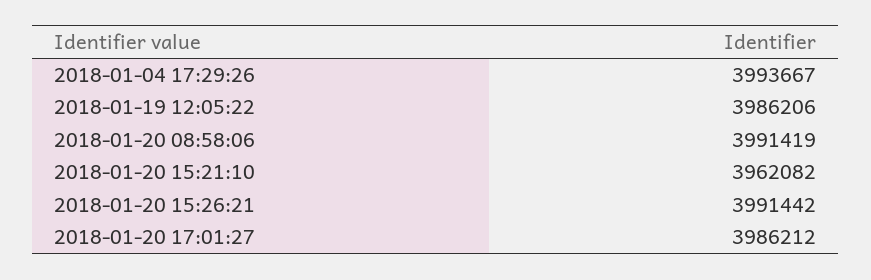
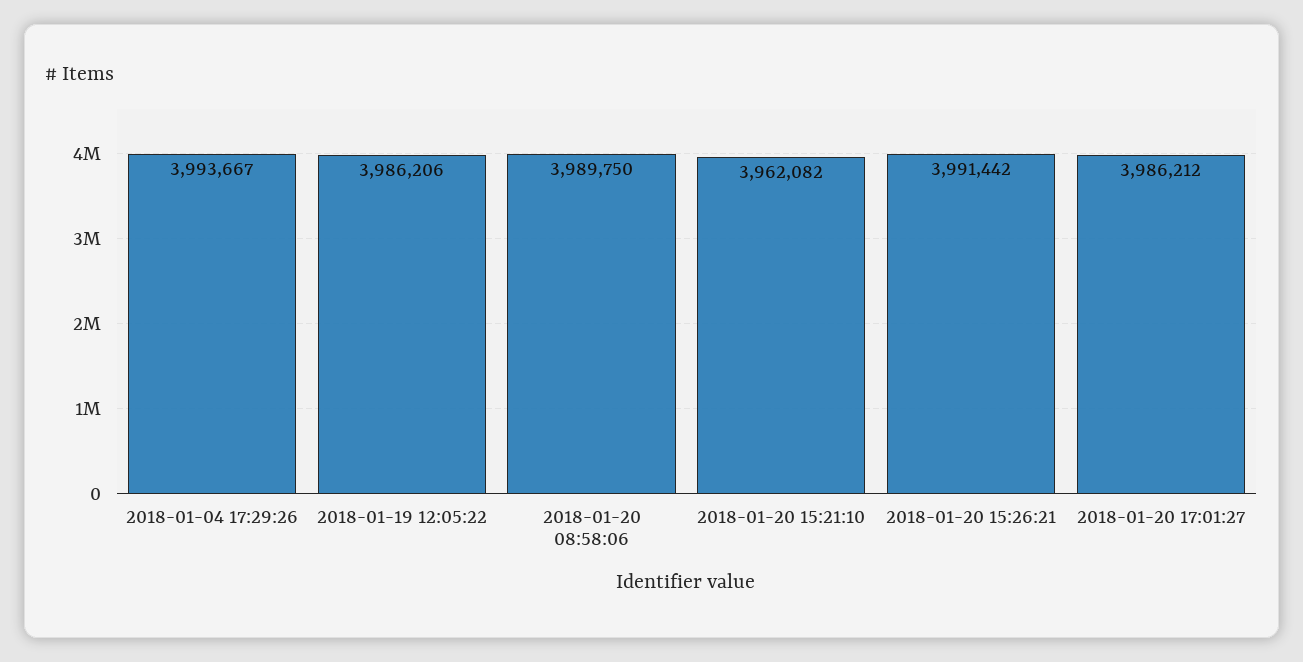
2018-01-20 08:58:06: 3991419 -> 3989750

